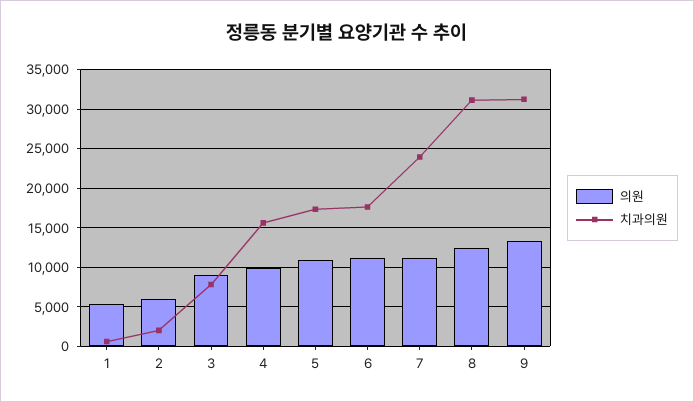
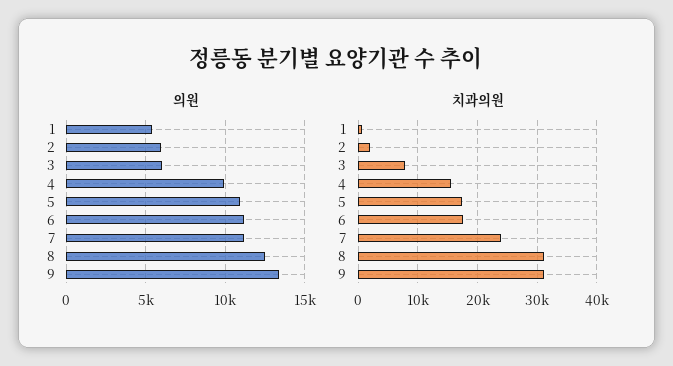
의원, 3: 9000 -> 6000

